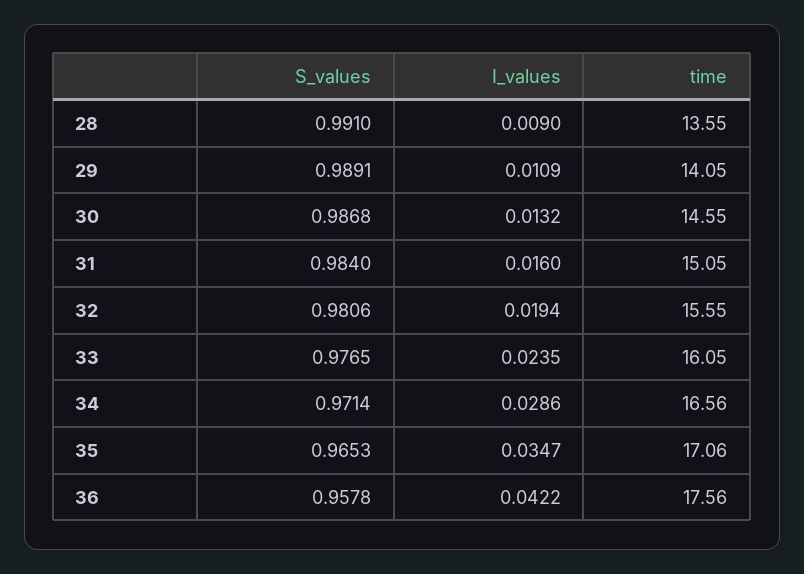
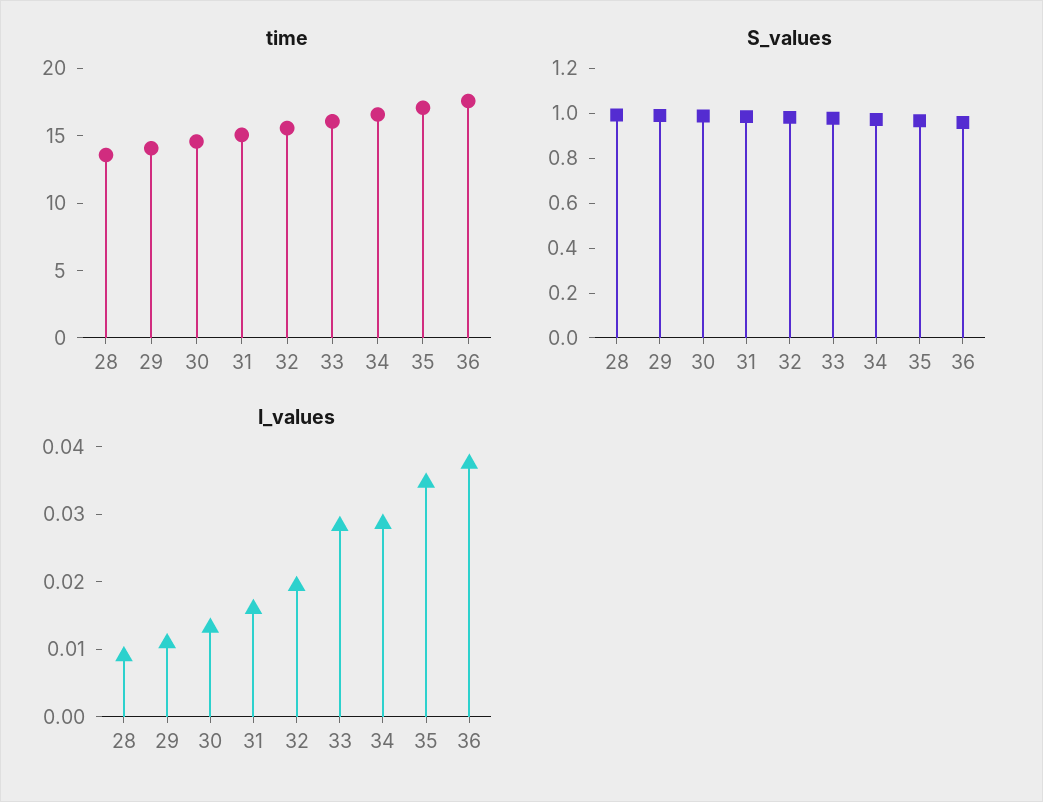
I_values, 33: 0.0235 -> 0.028
I_values, 36: 0.0422 -> 0.038

